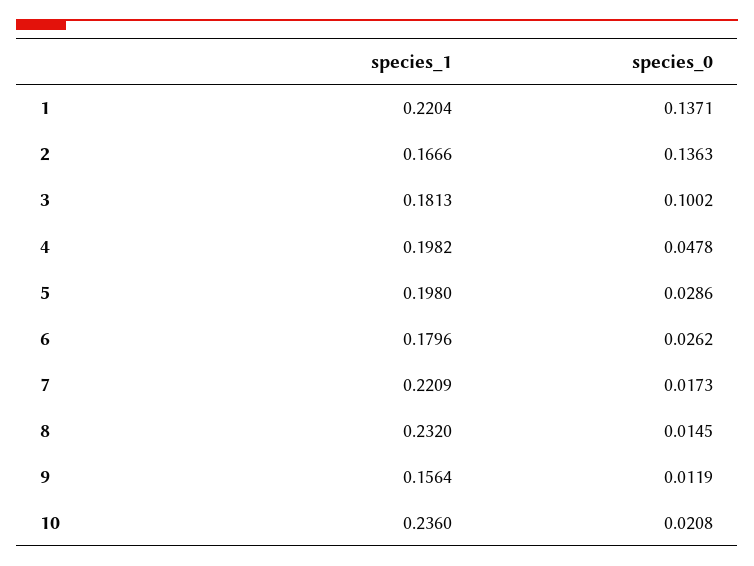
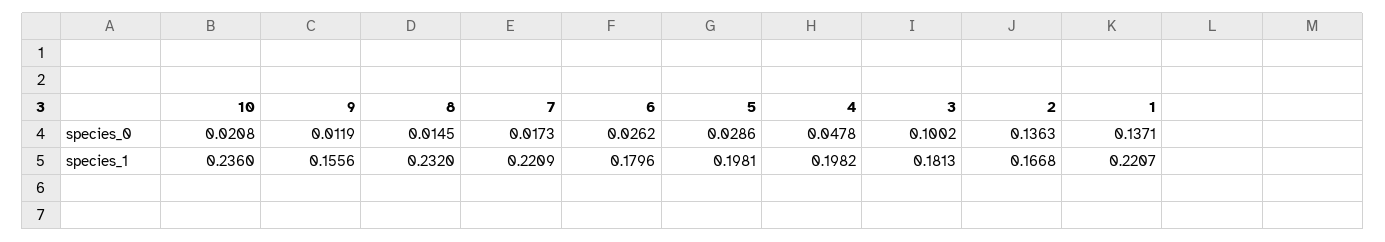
species_1, 1: 0.2204 -> 0.2207
species_1, 2: 0.1666 -> 0.1668
species_1, 5: 0.198 -> 0.1981
species_1, 9: 0.1564 -> 0.1556

